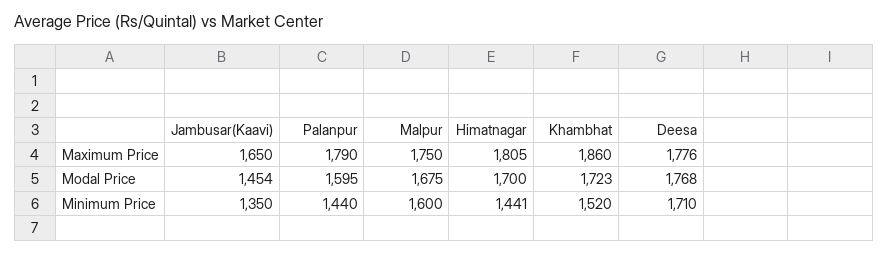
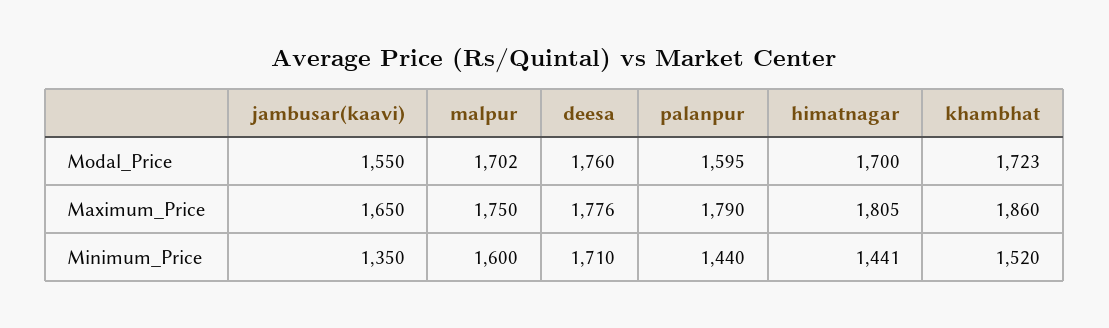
Jambusar(Kaavi), Modal Price: 1454 -> 1550
Malpur, Modal Price: 1675 -> 1702
Deesa, Modal Price: 1768 -> 1760

